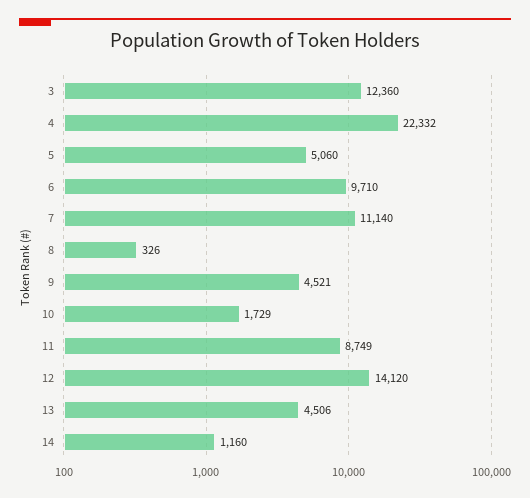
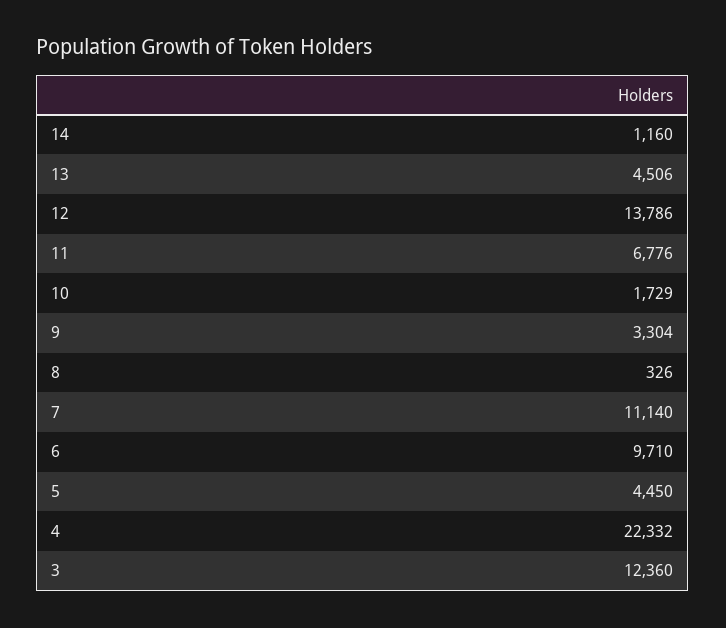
5: 5060 -> 4450
9: 4521 -> 3304
11: 8749 -> 6776
12: 14120 -> 13786

